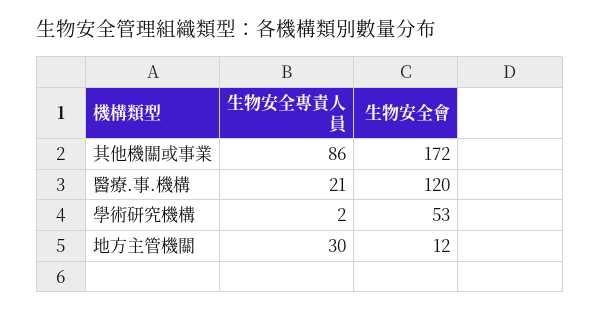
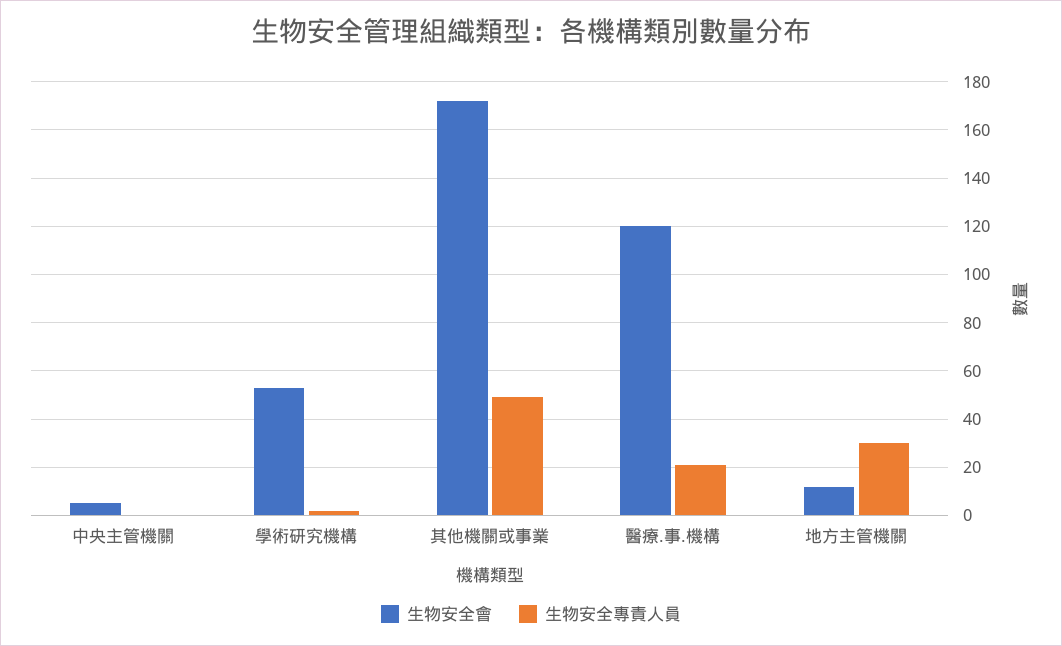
生物安全專責人員, 其他機關或事業: 86 -> 50
生物安全會, 中央主管機關: none -> 5
生物安全專責人員, 中央主管機關: none -> 0

